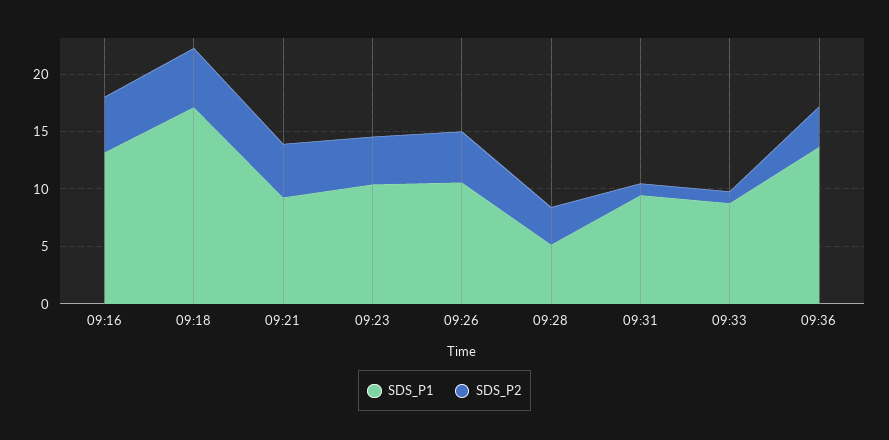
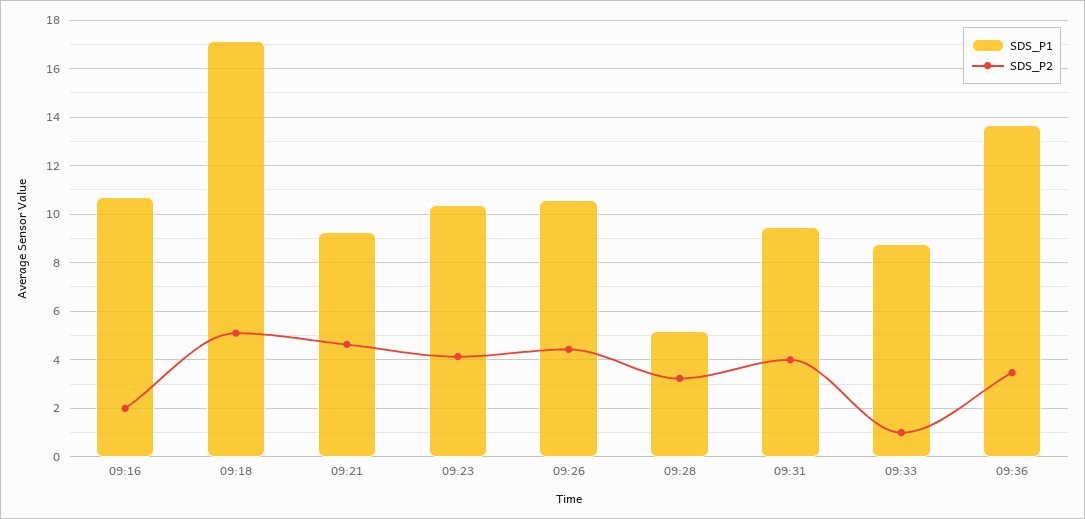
SDS_P1, 09:16: 13 -> 10.75
SDS_P2, 09:16: 5 -> 2
SDS_P2, 09:31: 1 -> 4

